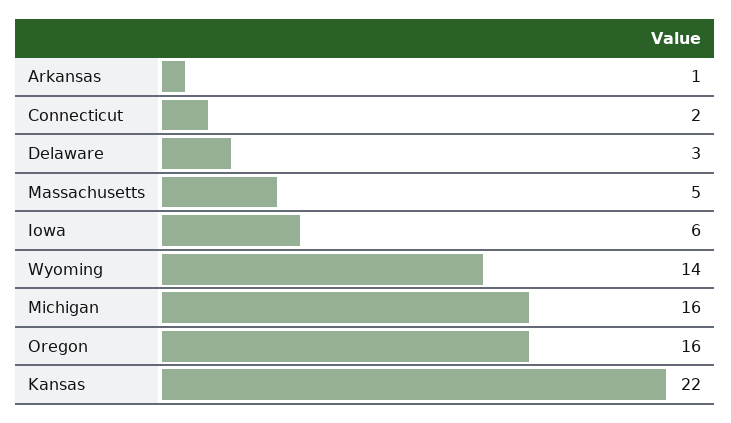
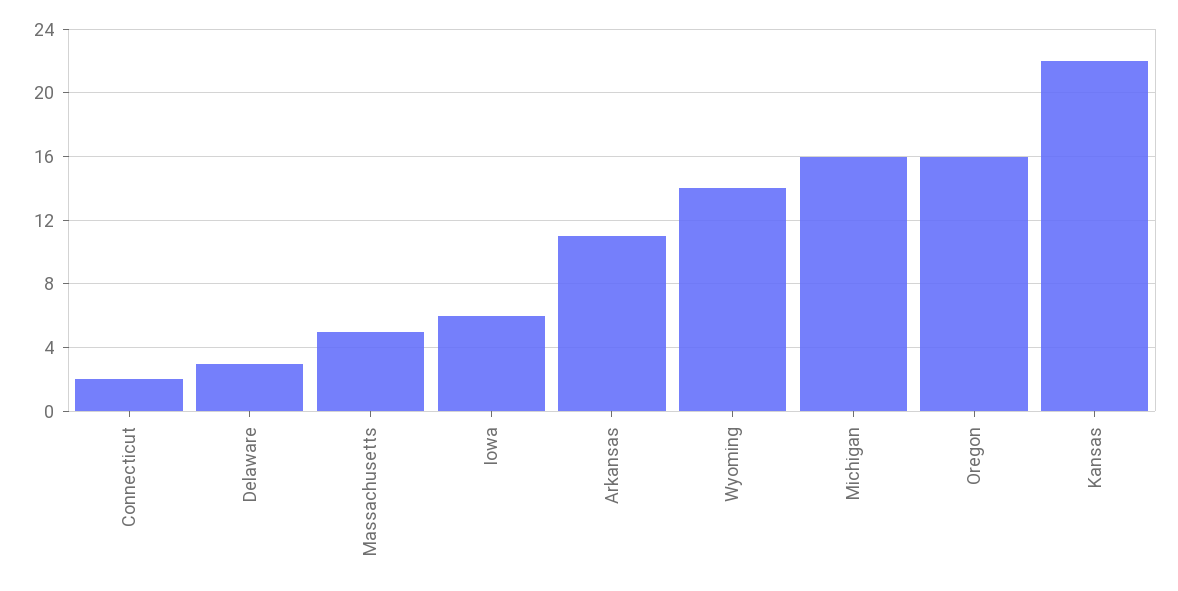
Arkansas: 1 -> 11

